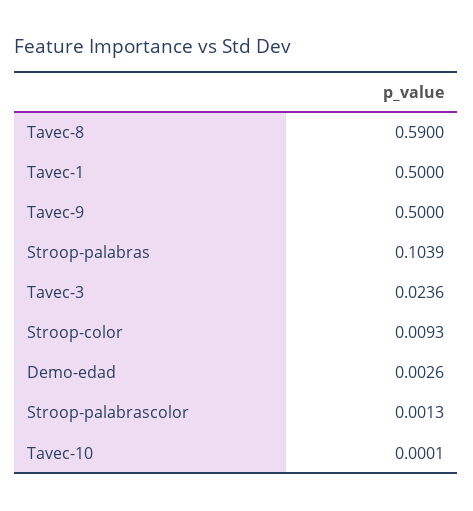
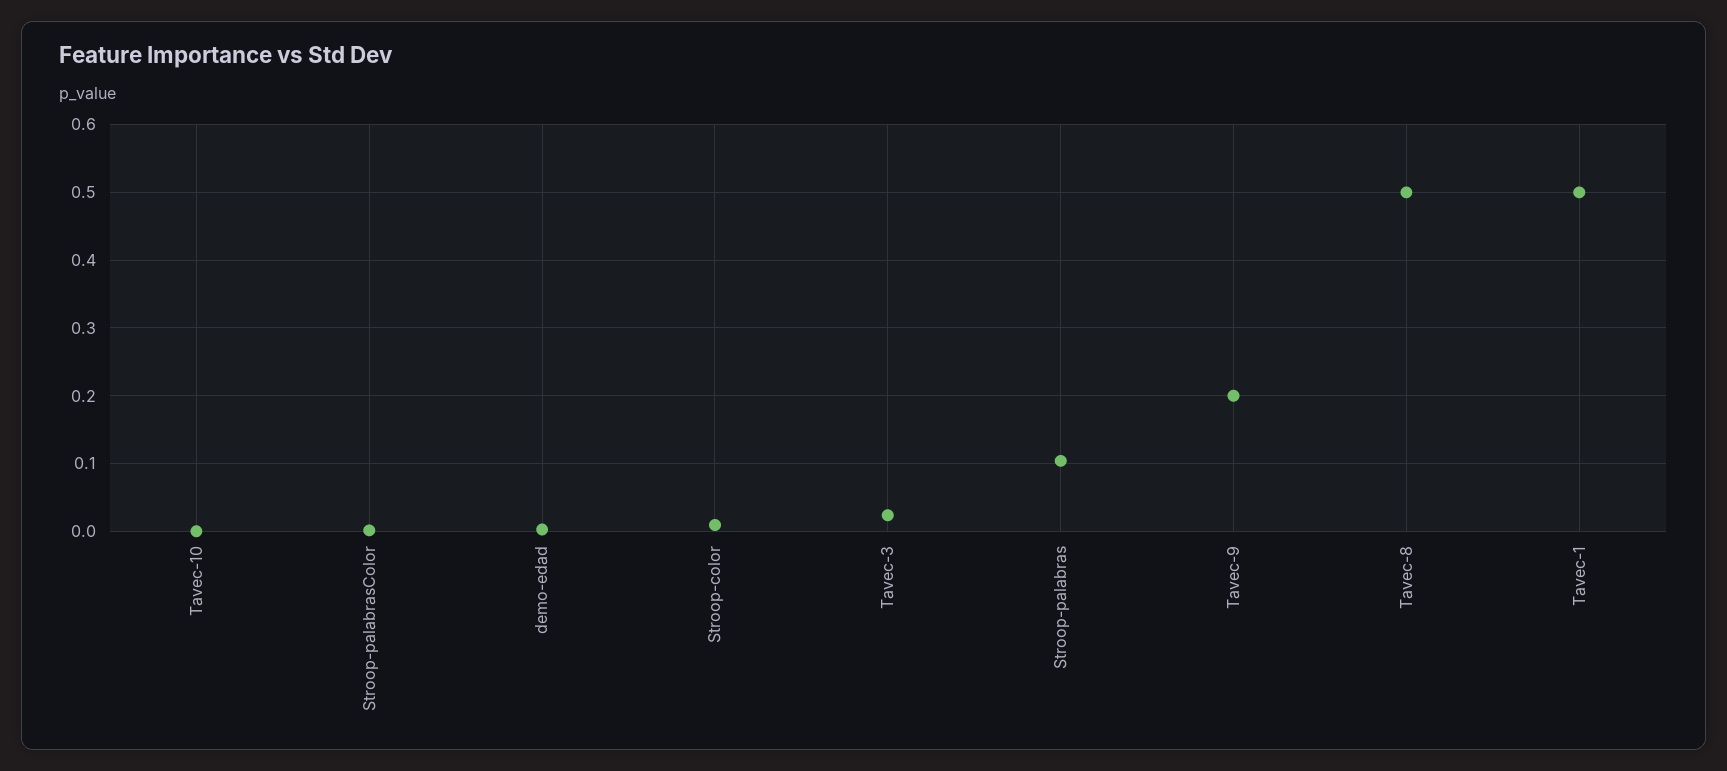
Tavec-8: 0.59 -> 0.5
Tavec-9: 0.5 -> 0.2

